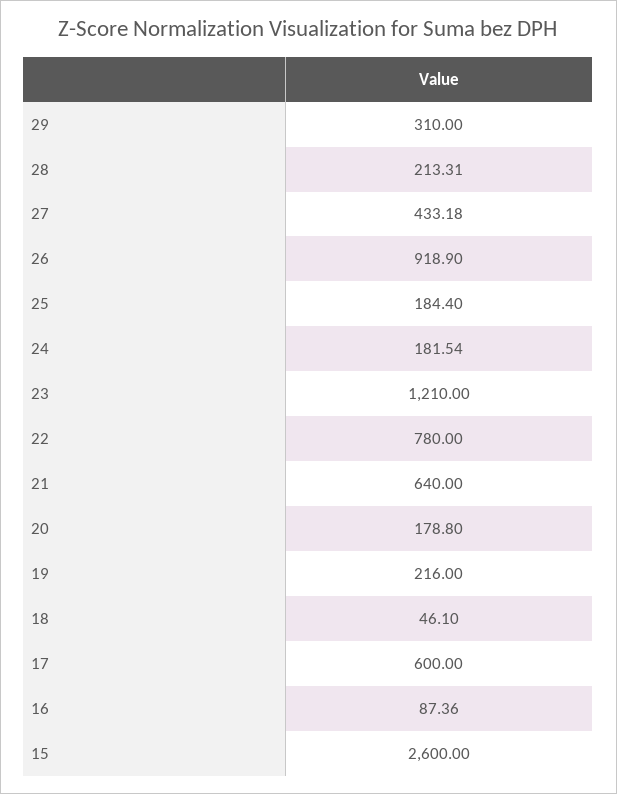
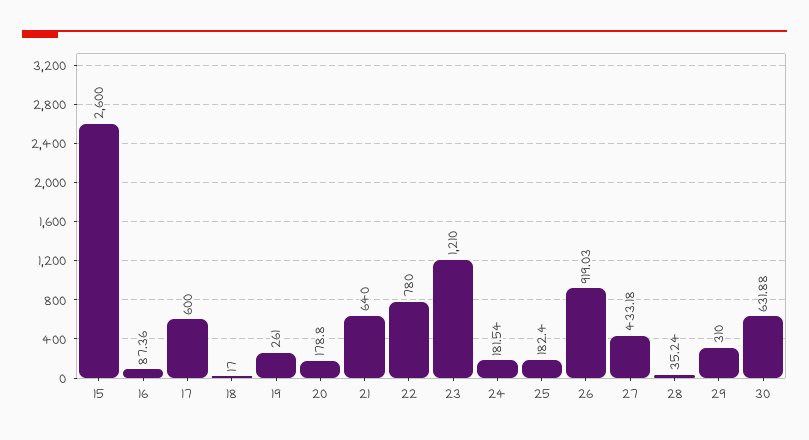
28: 213.31 -> 35.24
26: 918.9 -> 919.03
25: 184.4 -> 182.4
19: 216 -> 261
18: 46.1 -> 17
30: none -> 631.88

